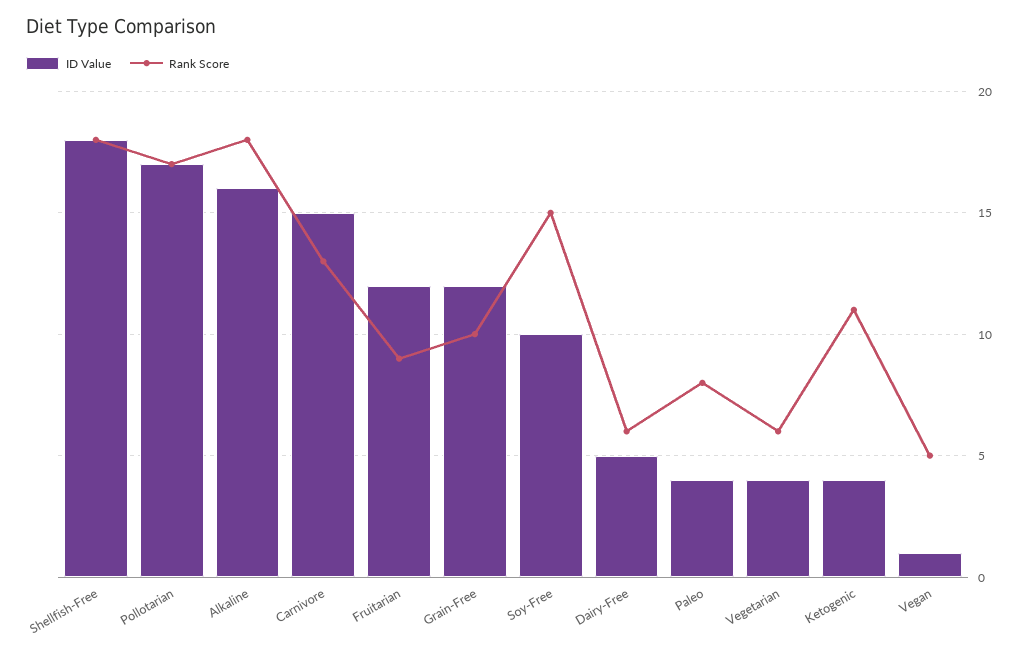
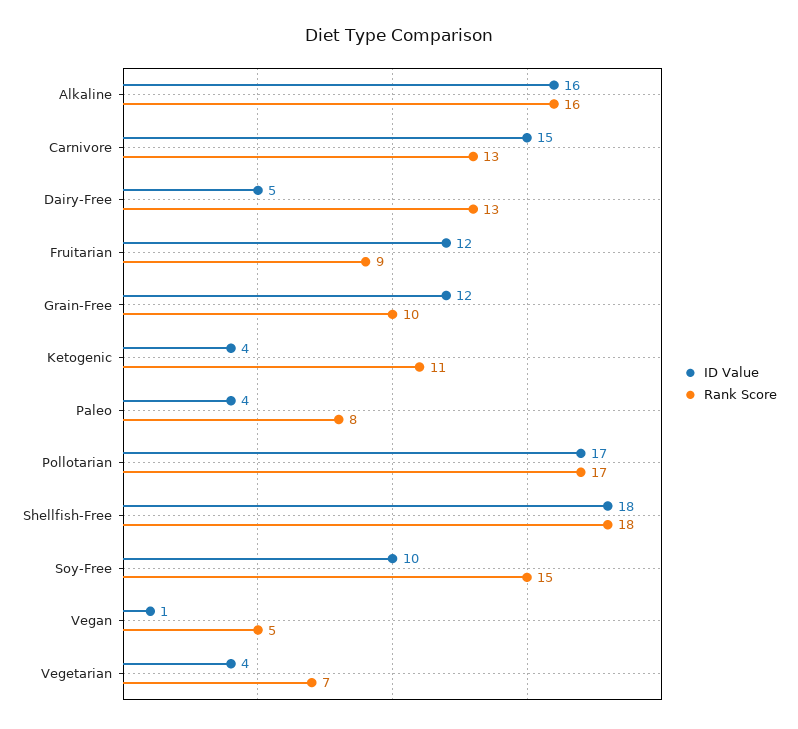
Rank Score, Alkaline: 18 -> 16
Rank Score, Dairy-Free: 6 -> 13
Rank Score, Vegetarian: 6 -> 7

